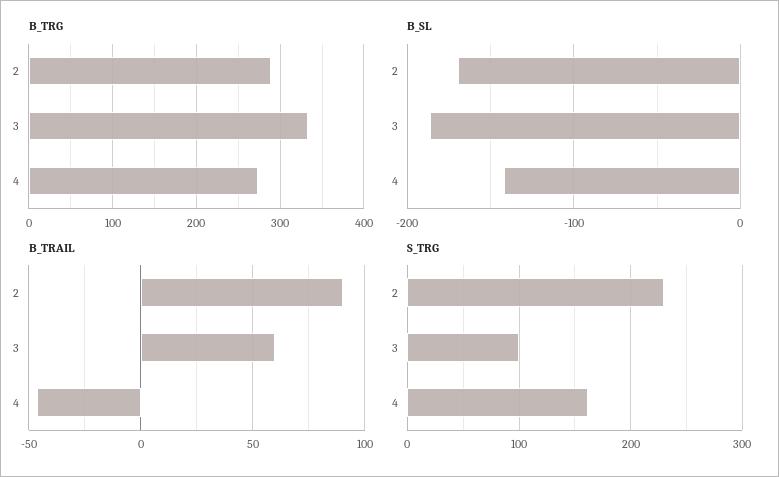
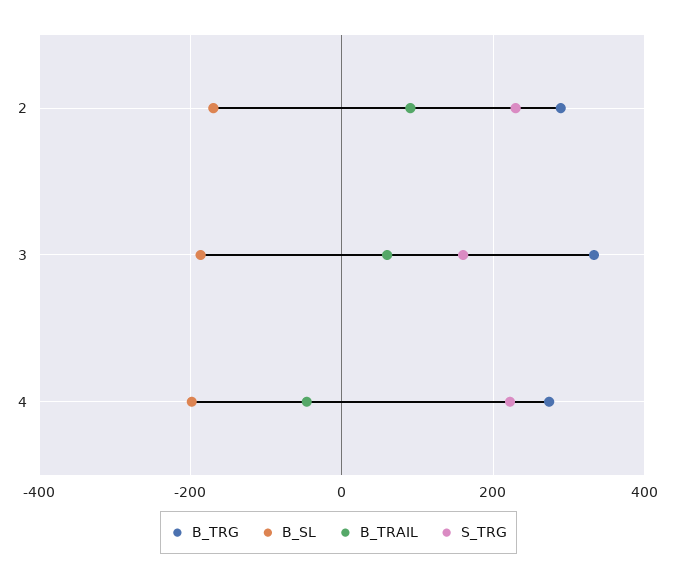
B_SL, 4: -140 -> -200
S_TRG, 3: 100 -> 160
S_TRG, 4: 160 -> 220

